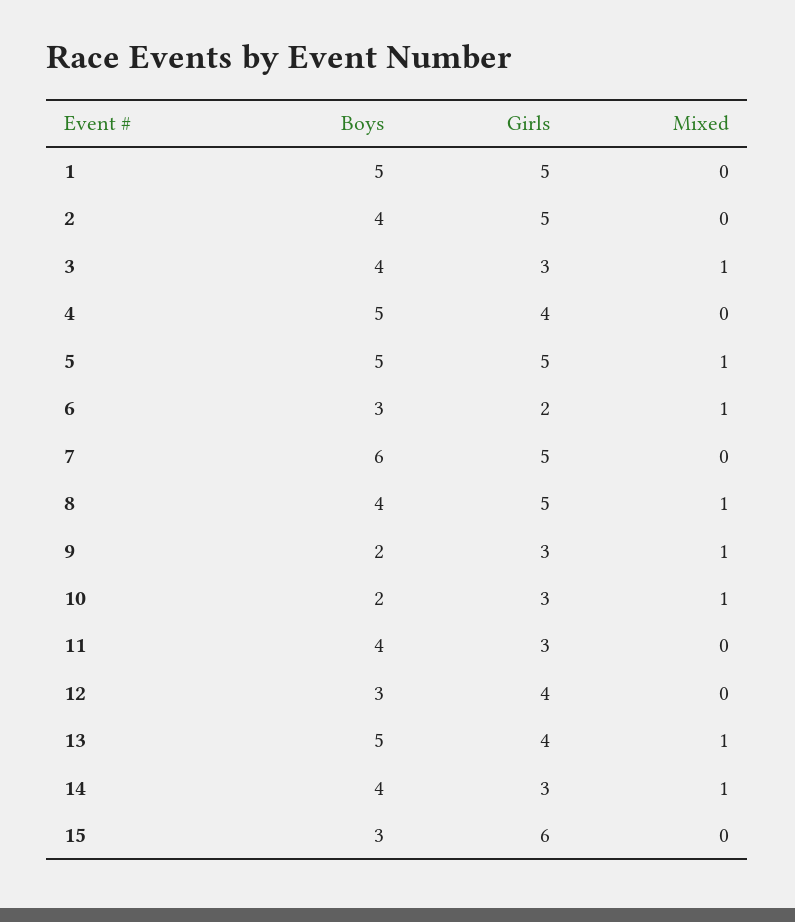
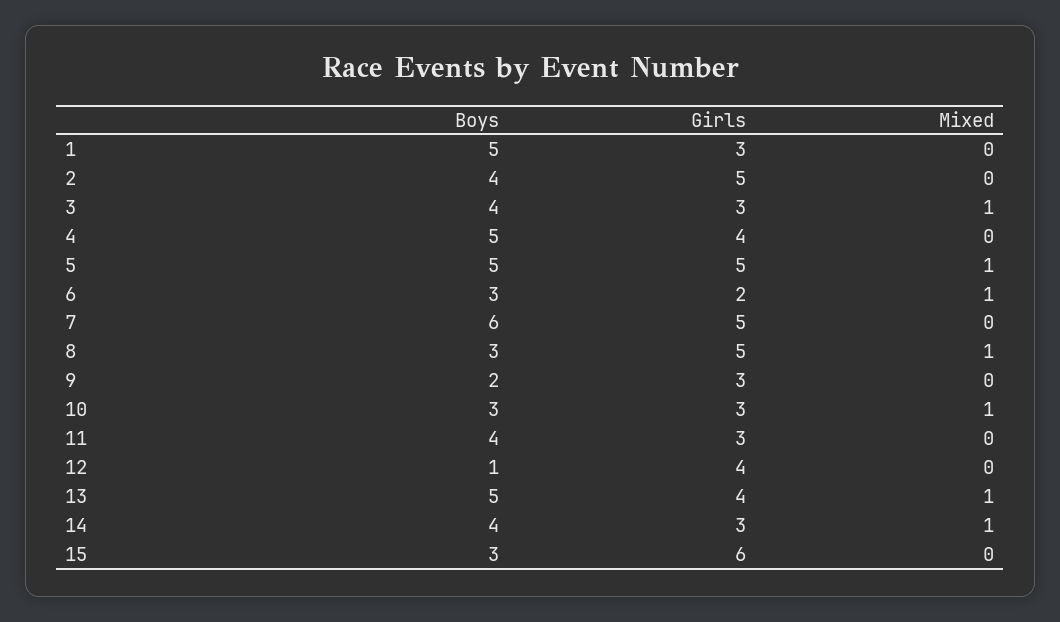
Girls, 1: 5 -> 3
Boys, 8: 4 -> 3
Mixed, 9: 1 -> 0
Boys, 10: 2 -> 3
Boys, 12: 3 -> 1

